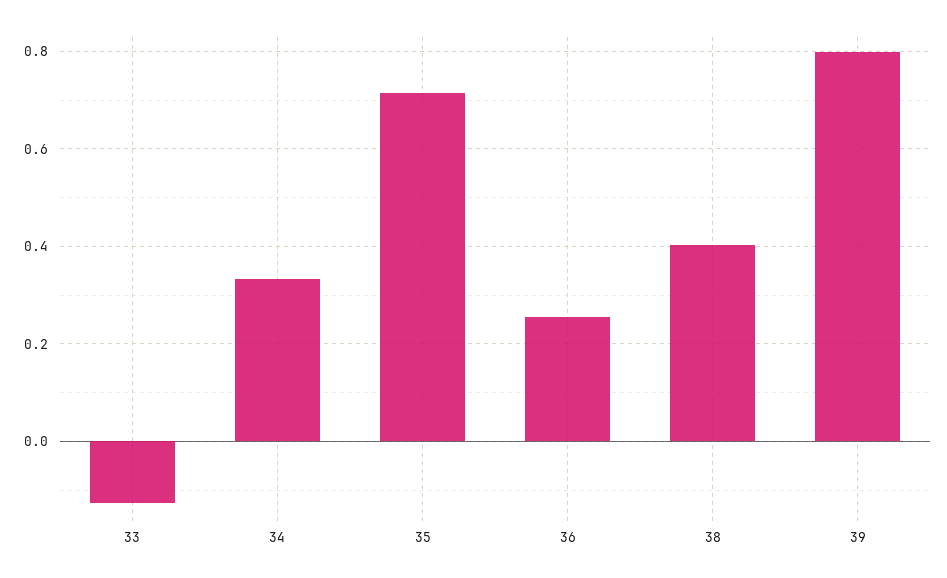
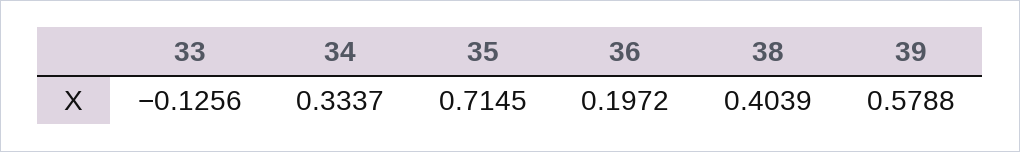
36: 0.26 -> 0.1972
39: 0.8 -> 0.5788

